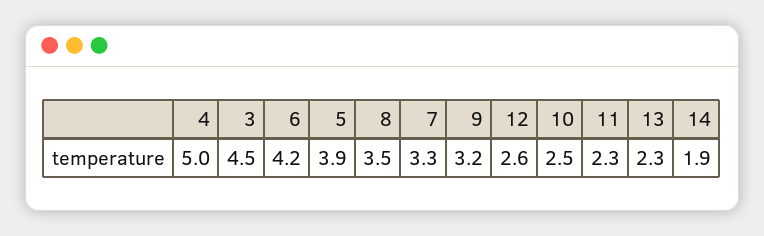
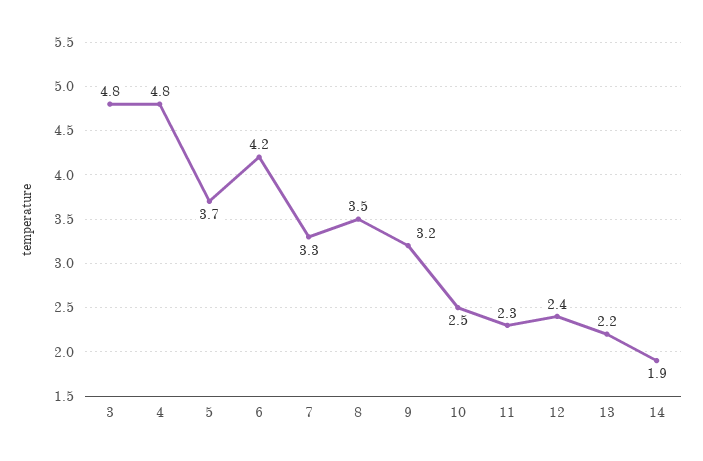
4: 5 -> 4.8
3: 4.5 -> 4.8
5: 3.9 -> 3.7
12: 2.6 -> 2.4
13: 2.3 -> 2.2

